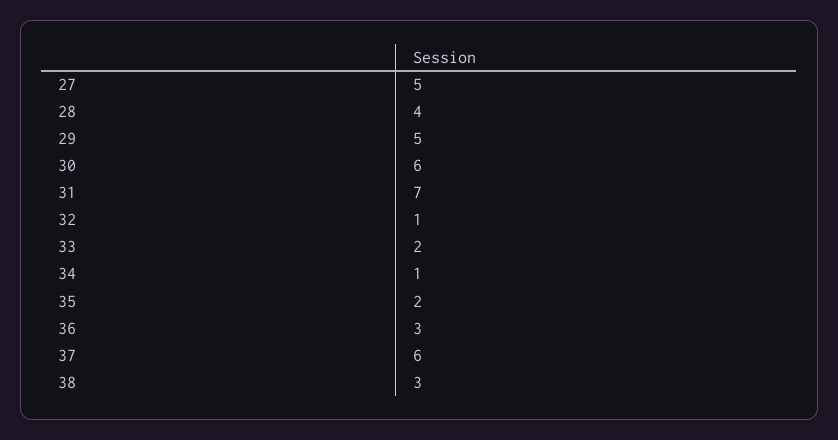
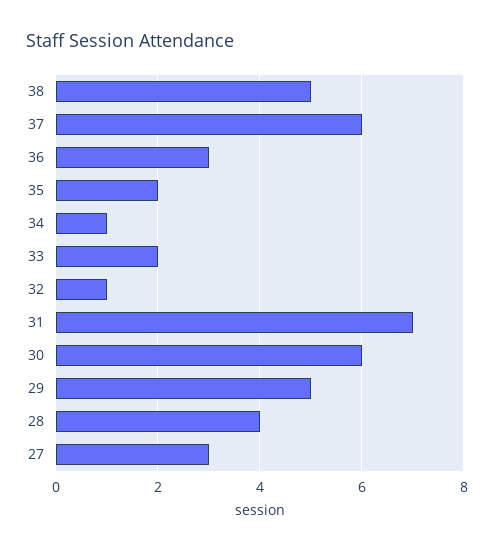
27: 5 -> 3
38: 3 -> 5

